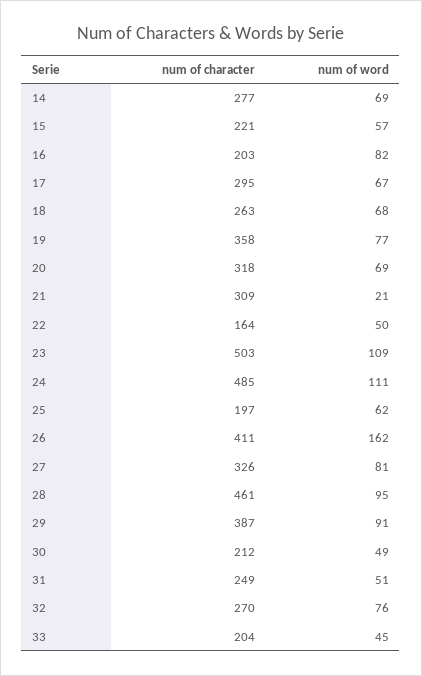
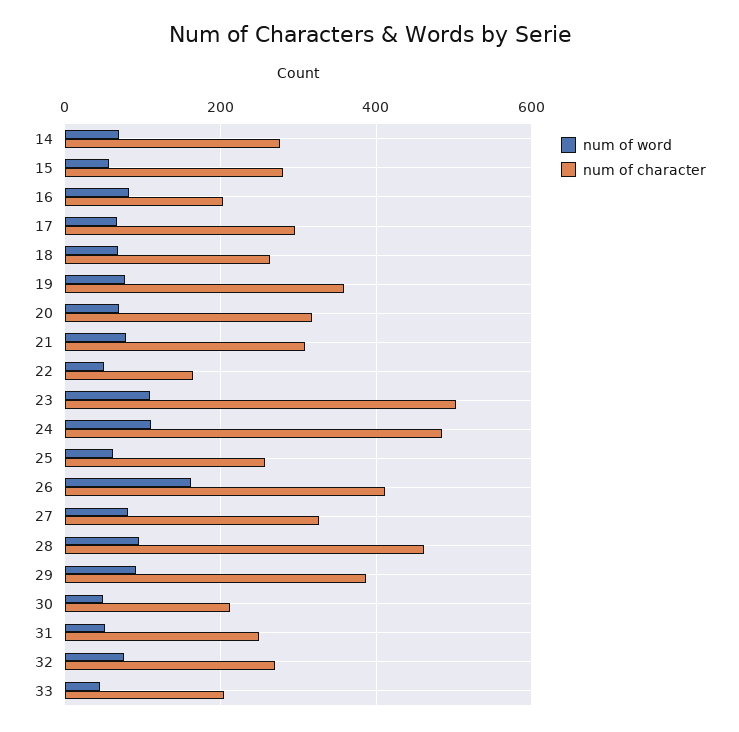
num of character, 15: 221 -> 280
num of word, 21: 21 -> 80
num of character, 25: 197 -> 260

